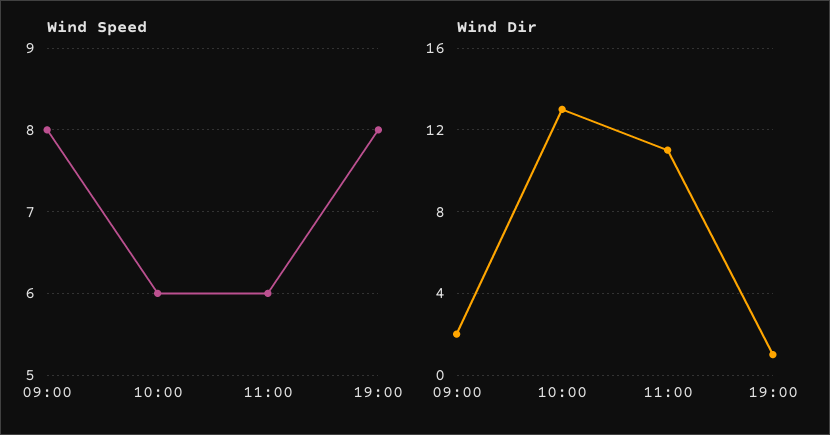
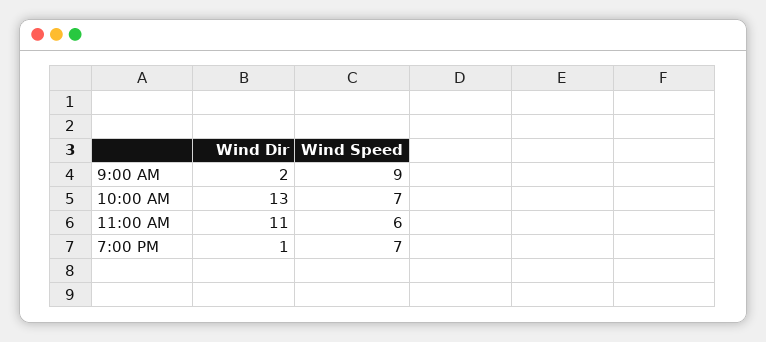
Wind Speed, 09:00: 8 -> 9
Wind Speed, 10:00: 6 -> 7
Wind Speed, 19:00: 8 -> 7

